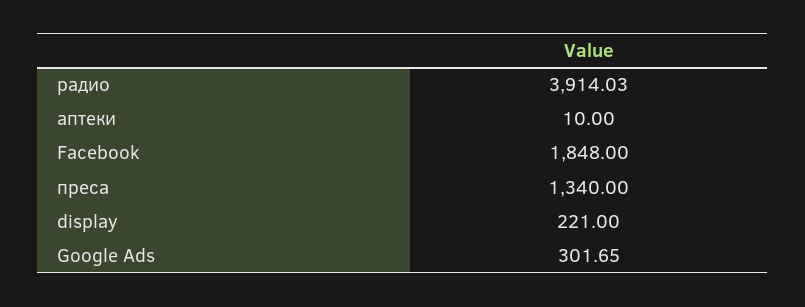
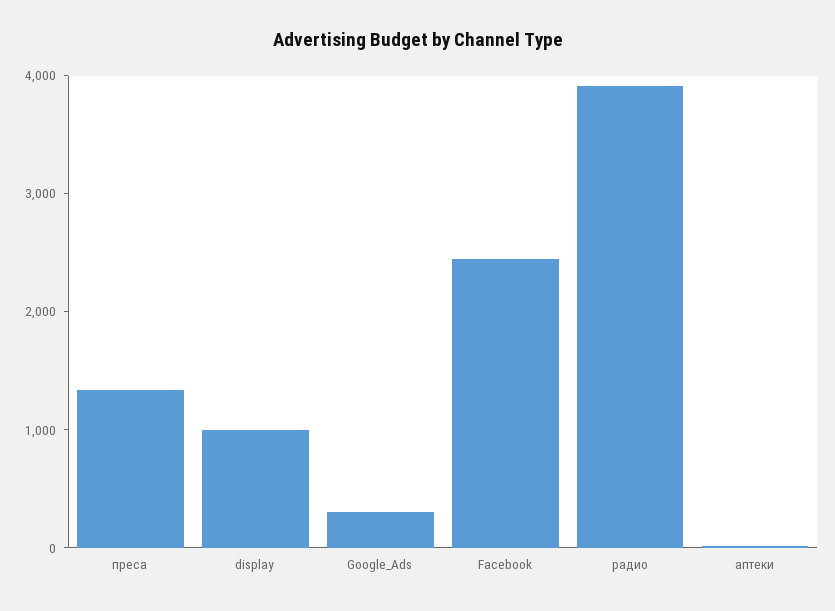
Facebook: 1848 -> 2400
display: 221 -> 1000

